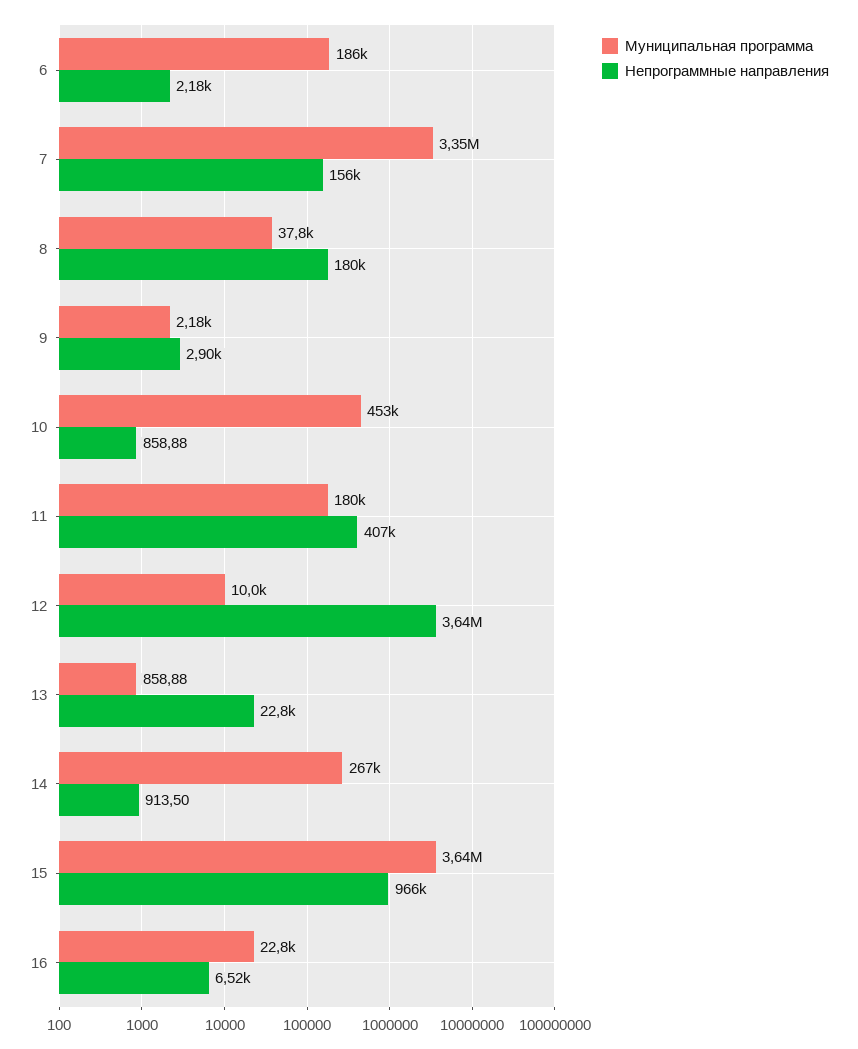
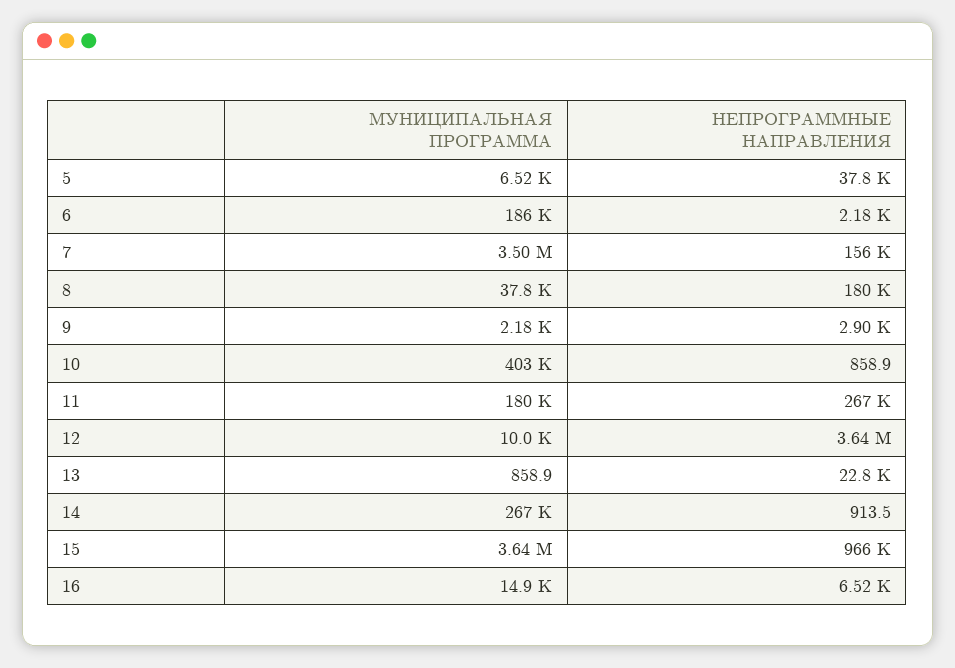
Муниципальная программа, 7: 3350000 -> 3500000
Муниципальная программа, 10: 453000 -> 403000
Непрограммные направления, 11: 407000 -> 267000
Муниципальная программа, 16: 22800 -> 14900
Муниципальная программа, 5: none -> 6520
Непрограммные направления, 5: none -> 37800

